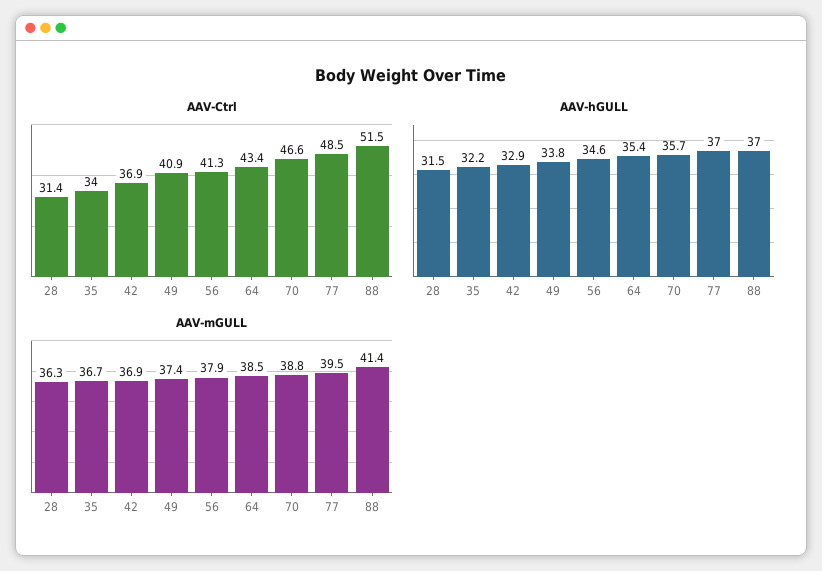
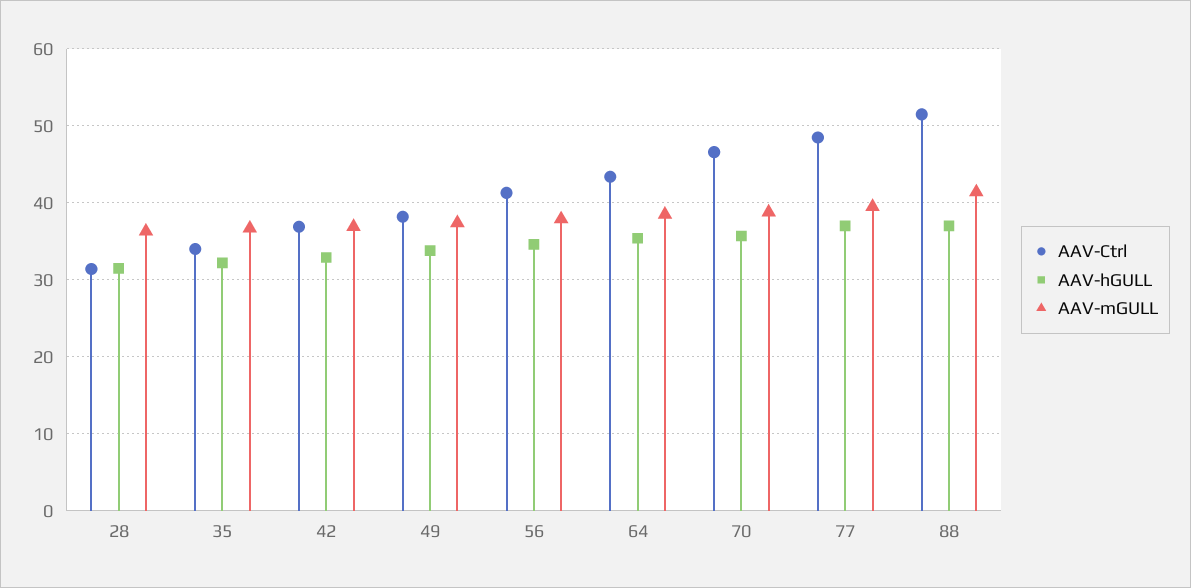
AAV-Ctrl, 49: 40.9 -> 38

